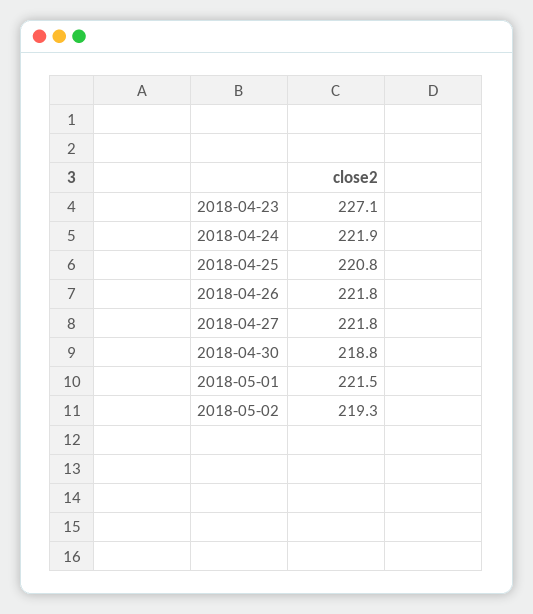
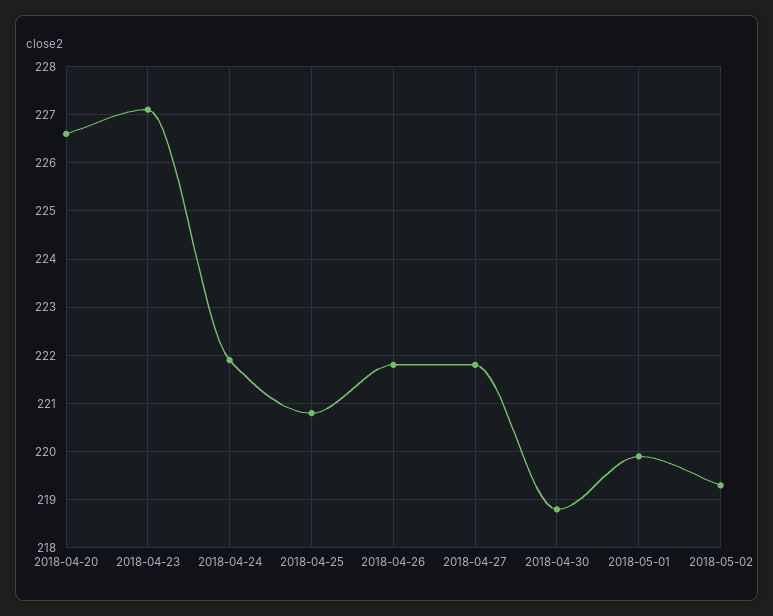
2018-05-01: 221.5 -> 220
2018-04-20: none -> 226.5

